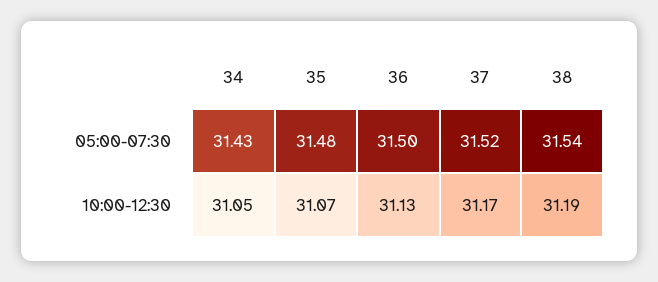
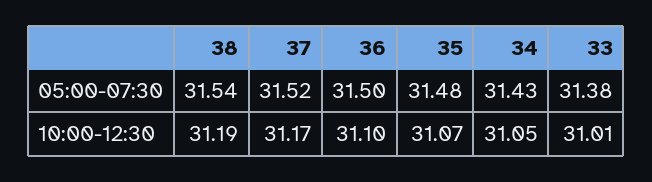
36, 10:00-12:30: 31.13 -> 31.1
33, 05:00-07:30: none -> 31.38
33, 10:00-12:30: none -> 31.01

